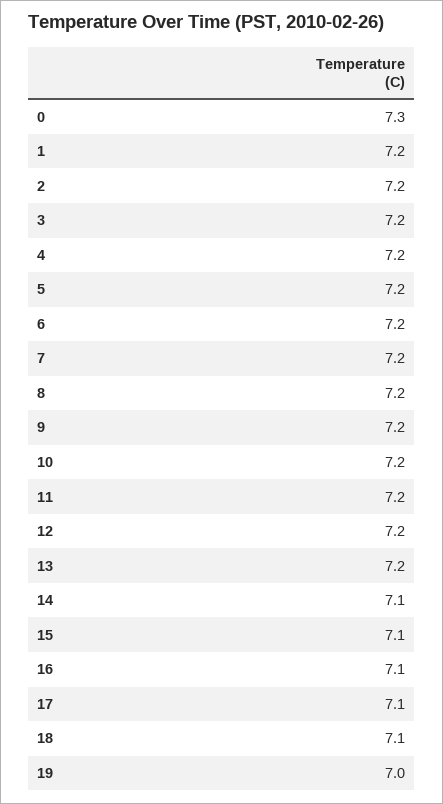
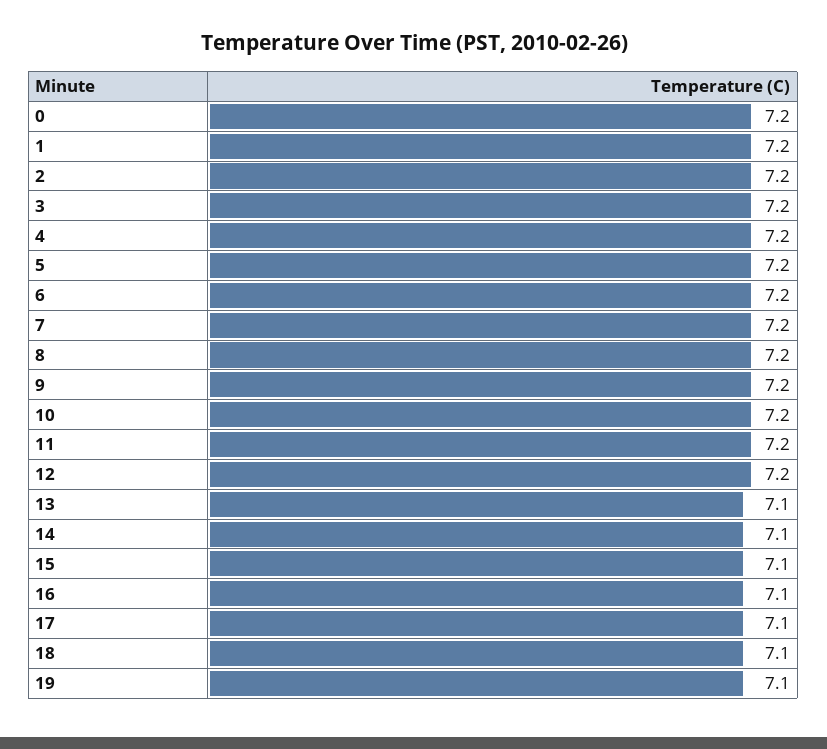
0: 7.3 -> 7.2
13: 7.2 -> 7.1
19: 7 -> 7.1

